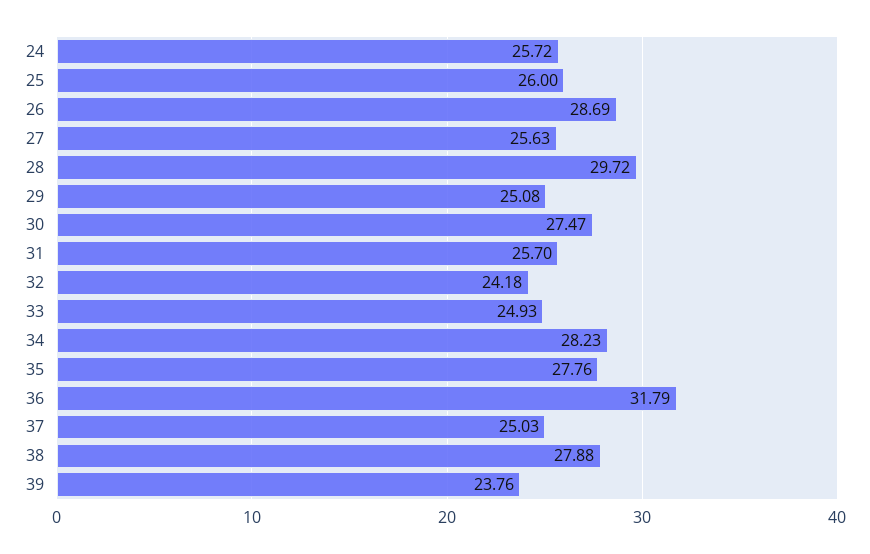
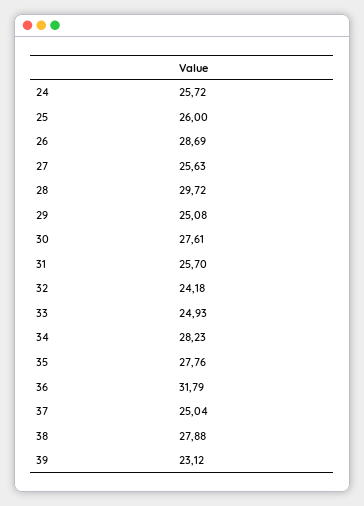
30: 27.47 -> 27.61
37: 25.03 -> 25.04
39: 23.76 -> 23.12

